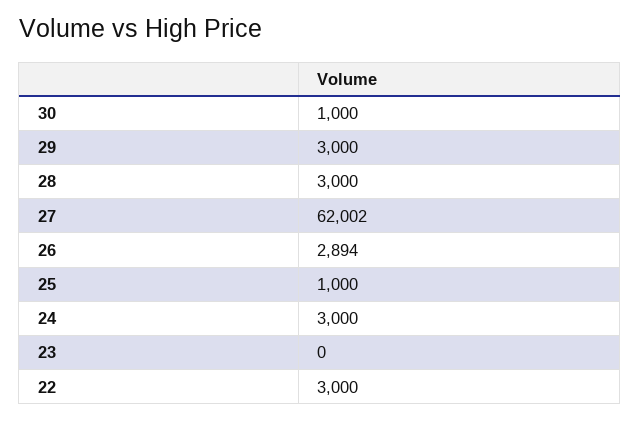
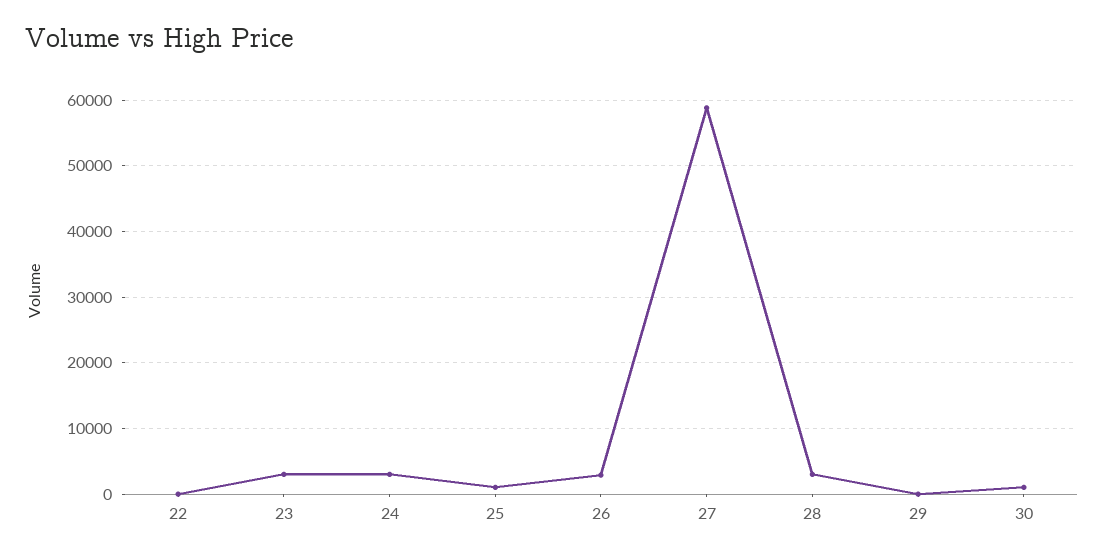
29: 3000 -> 0
27: 62002 -> 59000
23: 0 -> 3000
22: 3000 -> 0

